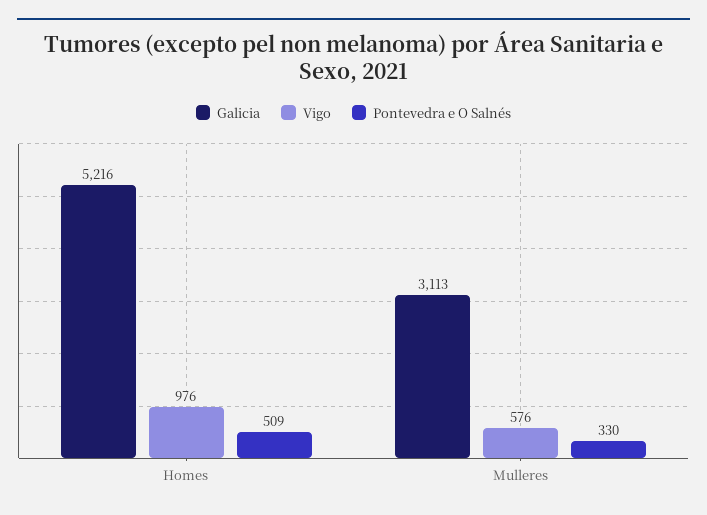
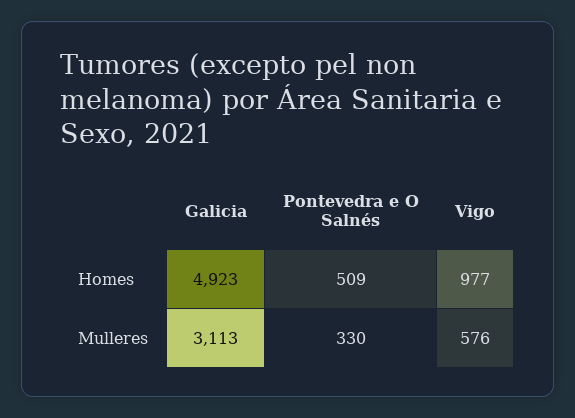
Galicia, Homes: 5216 -> 4923
Vigo, Homes: 976 -> 977

